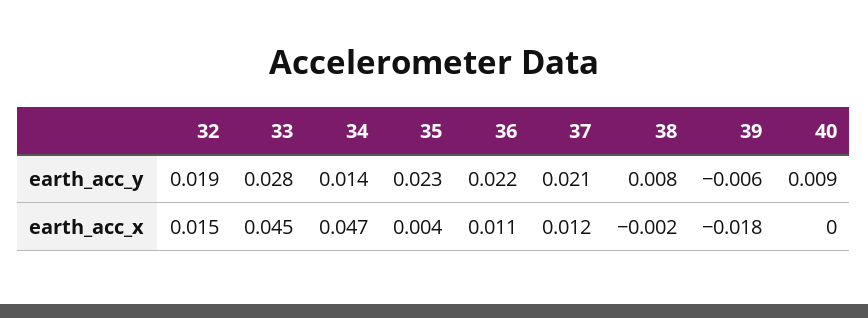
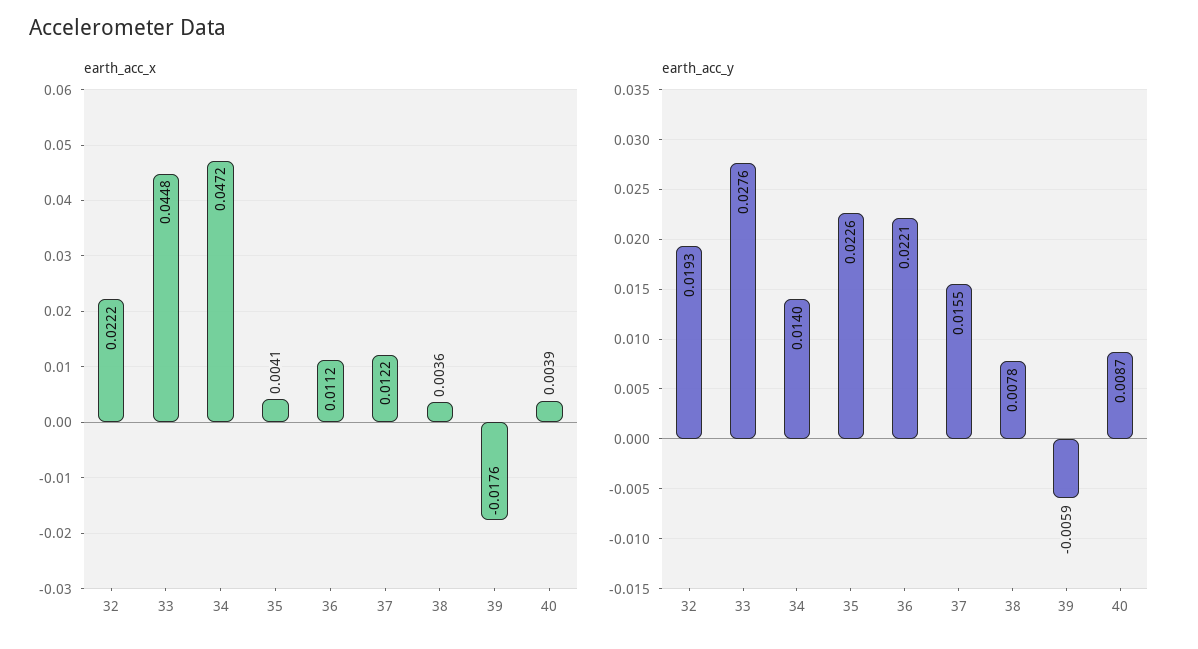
earth_acc_y, 37: 0.021 -> 0.0155
earth_acc_x, 32: 0.015 -> 0.0222
earth_acc_x, 38: -0.002 -> 0.0036
earth_acc_x, 40: 0 -> 0.0039

